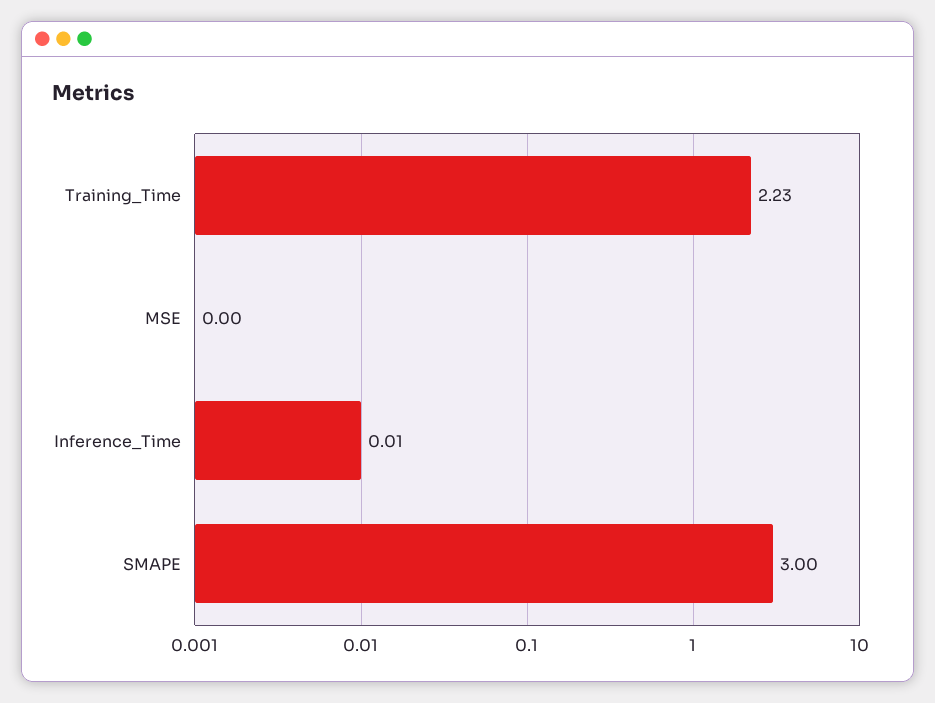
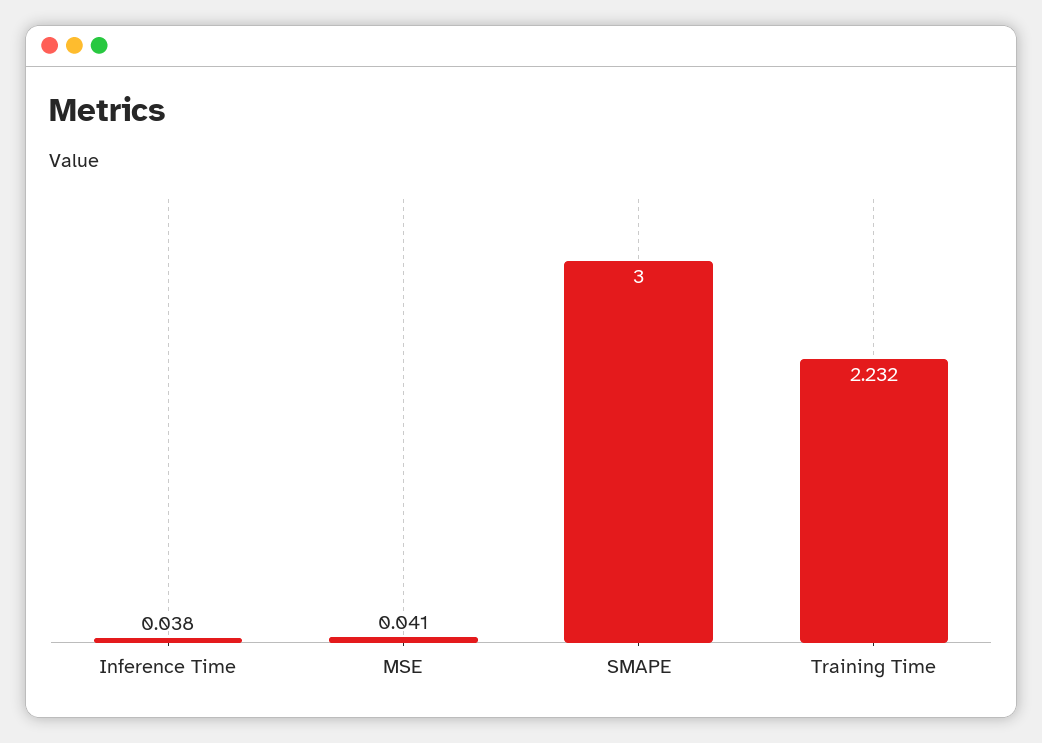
MSE: 0 -> 0.041
Inference_Time: 0.01 -> 0.038

